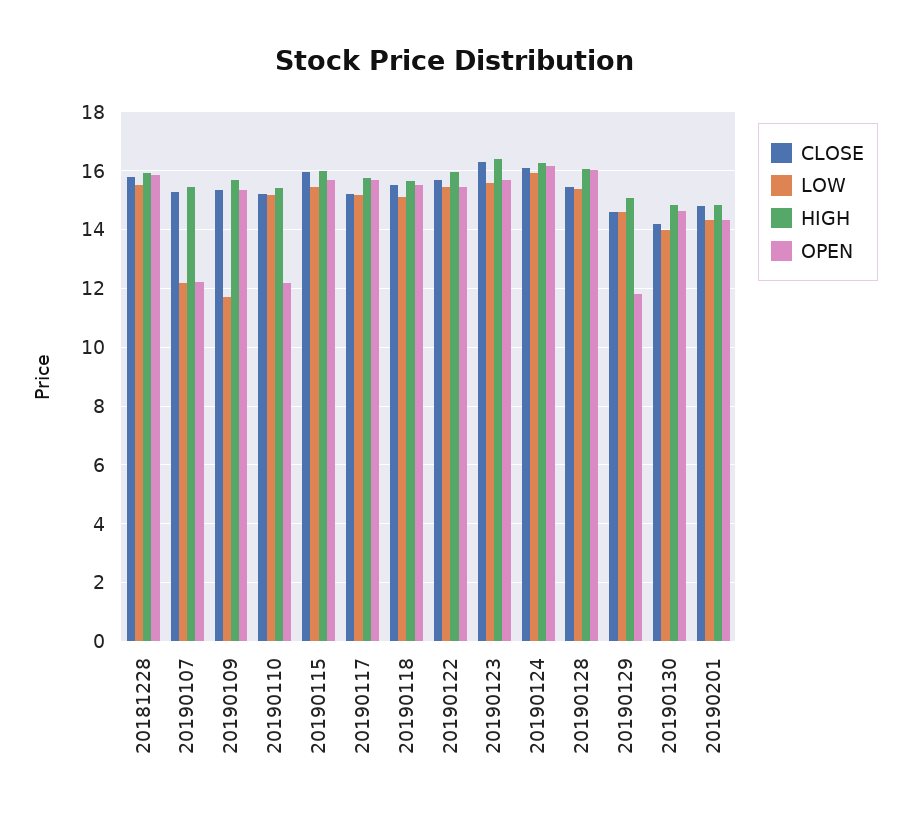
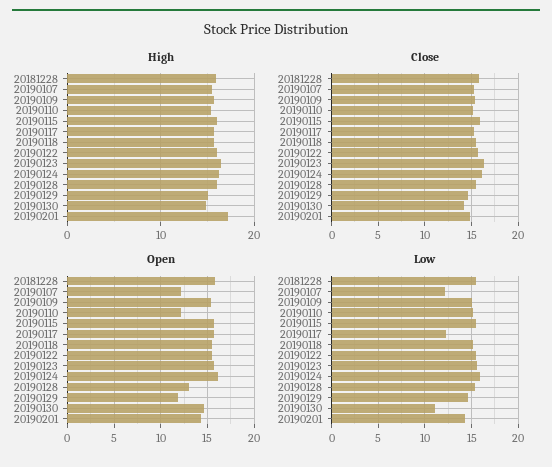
LOW, 20190109: 11.75 -> 15
LOW, 20190117: 15.25 -> 12
OPEN, 20190128: 16 -> 13
LOW, 20190130: 14 -> 11
HIGH, 20190201: 14.75 -> 17

